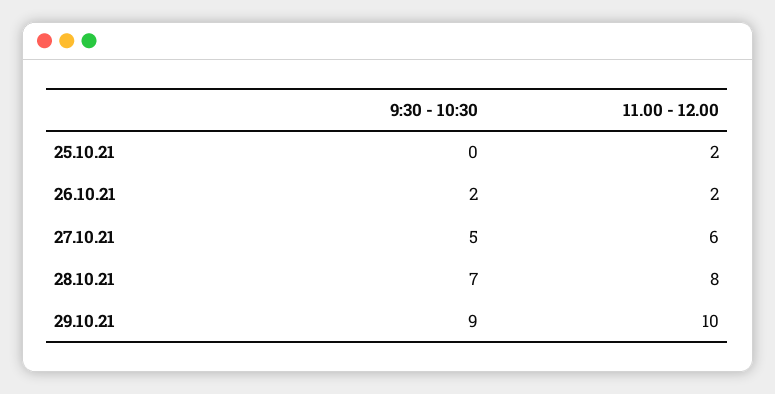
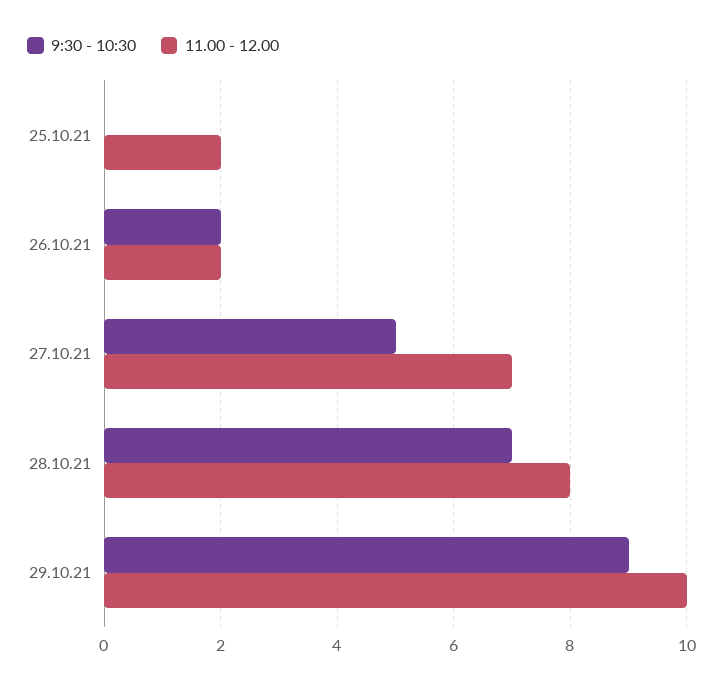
11.00 - 12.00, 27.10.21: 6 -> 7

